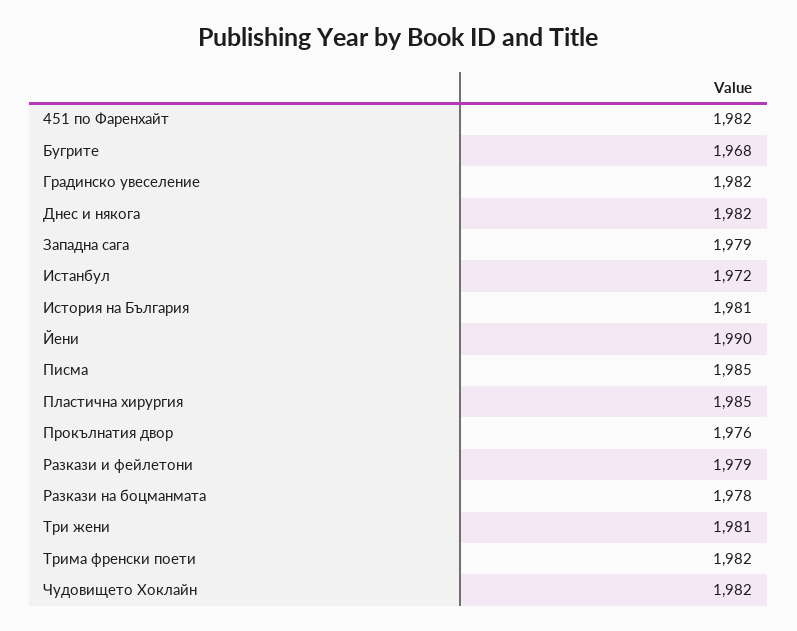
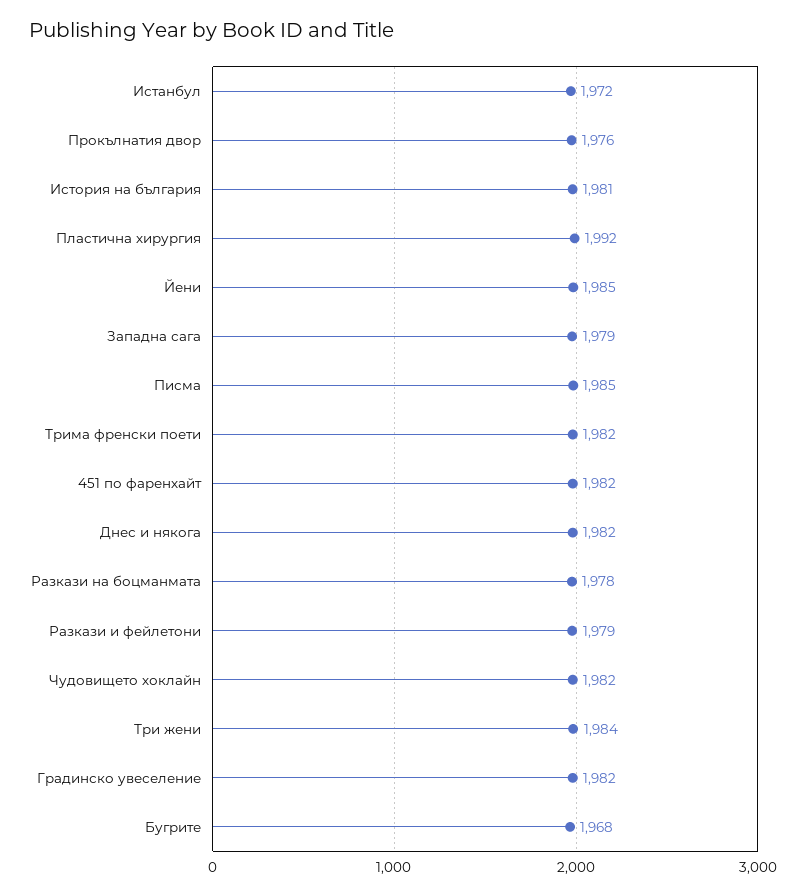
Йени: 1990 -> 1985
Пластична хирургия: 1985 -> 1992
Три жени: 1981 -> 1984

